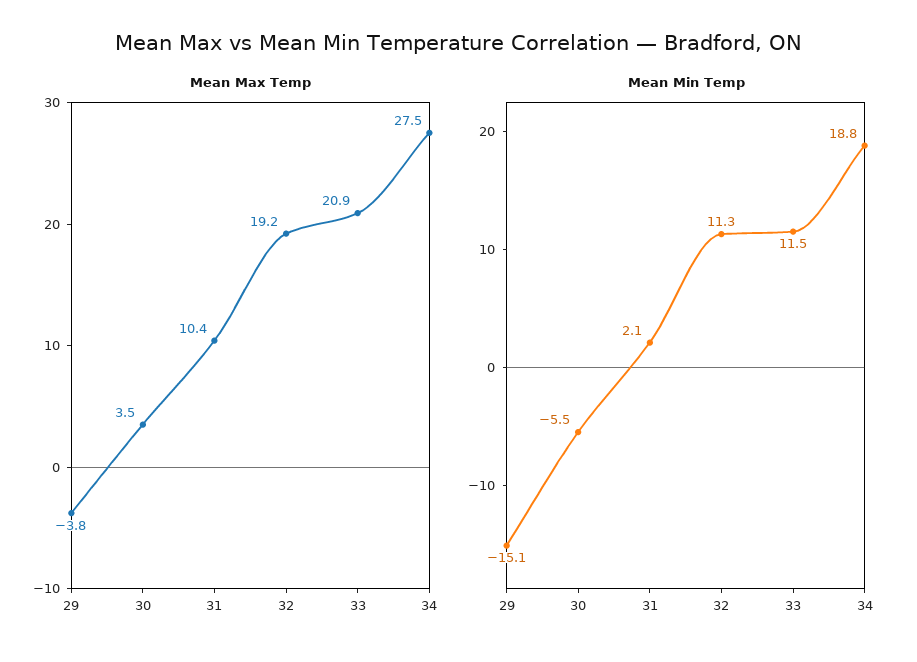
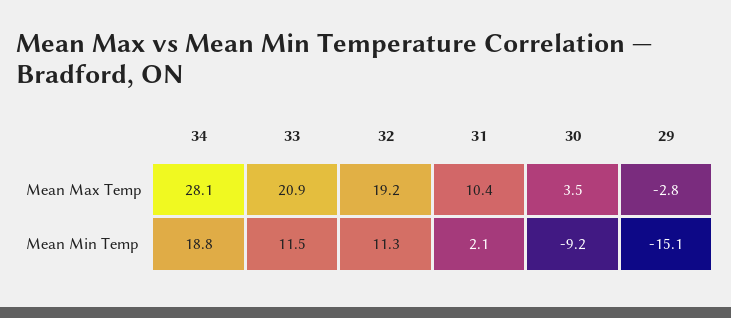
Mean Max Temp, 29: -3.8 -> -2.8
Mean Max Temp, 34: 27.5 -> 28.1
Mean Min Temp, 30: -5.5 -> -9.2

